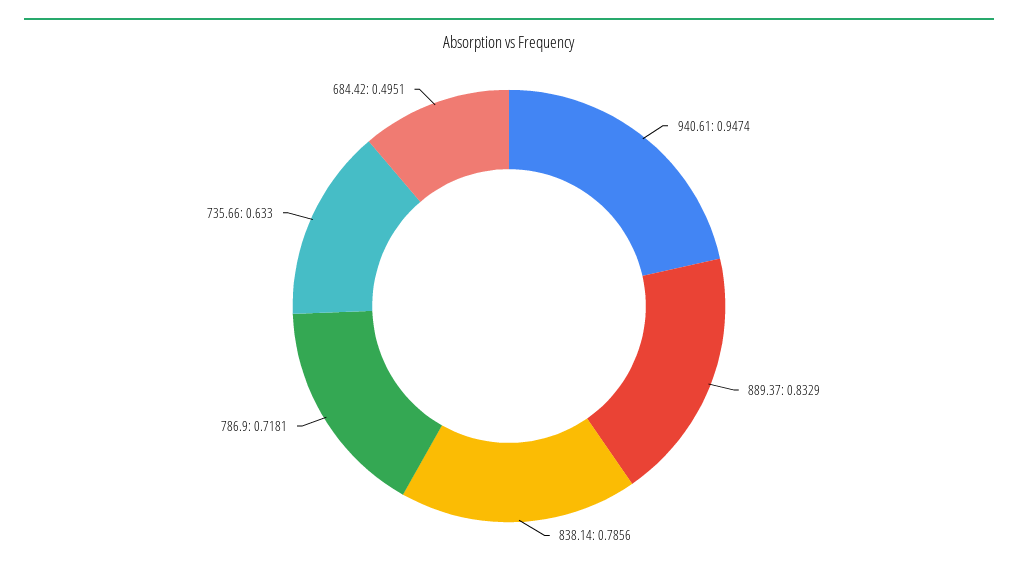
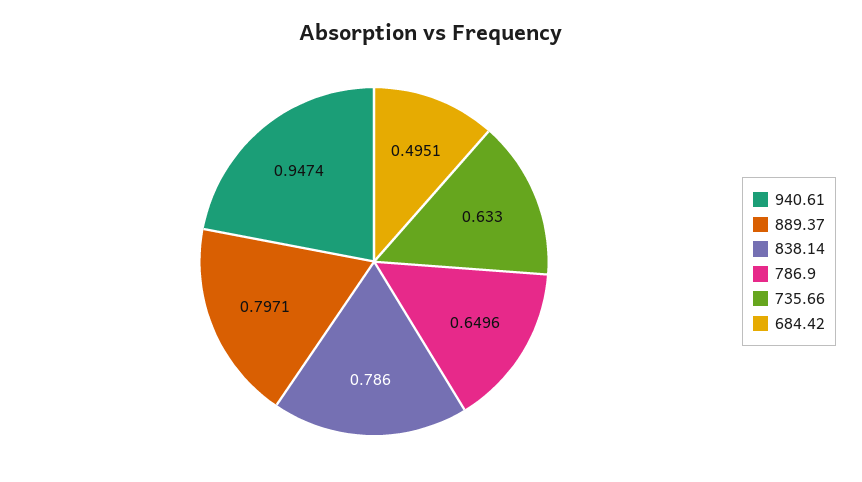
889.37: 0.8329 -> 0.7971
838.14: 0.7856 -> 0.786
786.9: 0.7181 -> 0.6496

